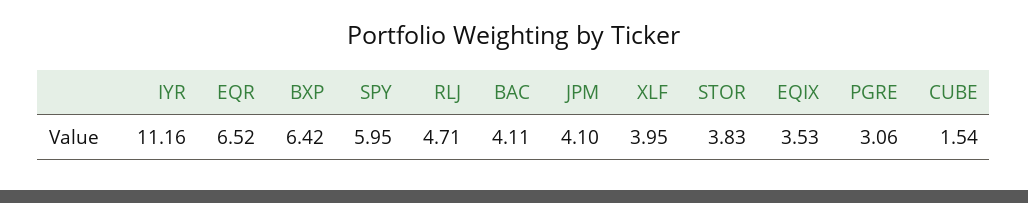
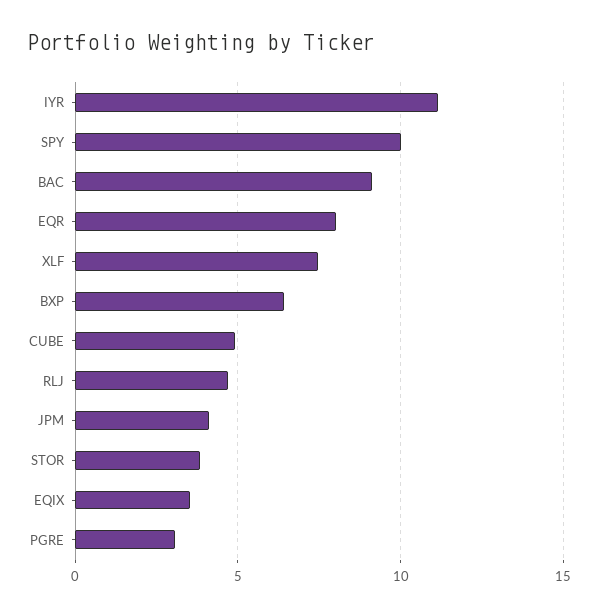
EQR: 6.52 -> 8
SPY: 5.95 -> 10
BAC: 4.11 -> 9
XLF: 3.95 -> 7.5
CUBE: 1.54 -> 5

